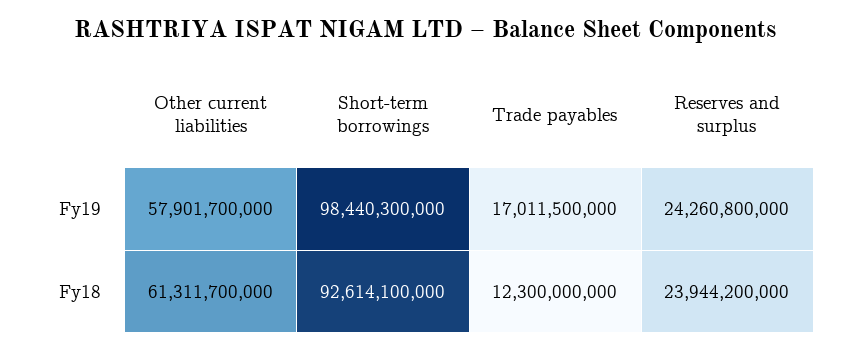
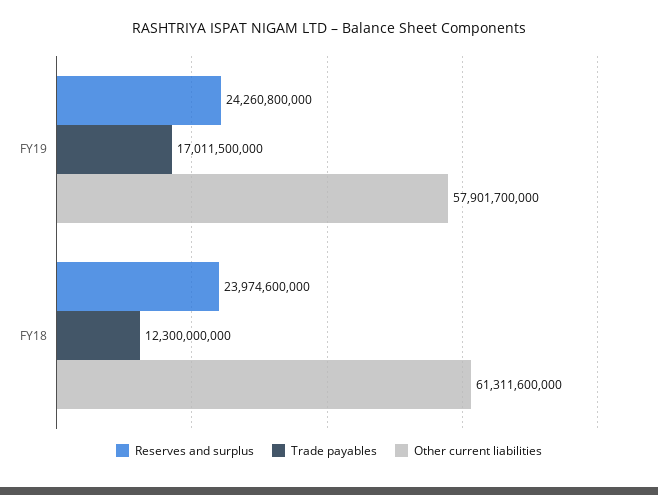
Short-term borrowings, Fy19: 98440300000 -> none
Other current liabilities, Fy18: 61311700000 -> 61311600000
Short-term borrowings, Fy18: 92614100000 -> none
Reserves and surplus, Fy18: 23944200000 -> 23974600000

